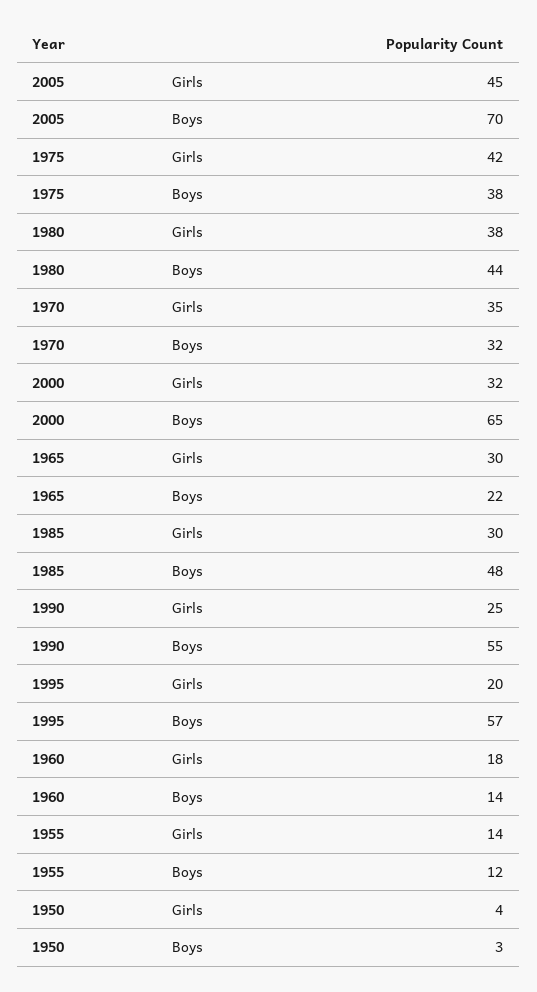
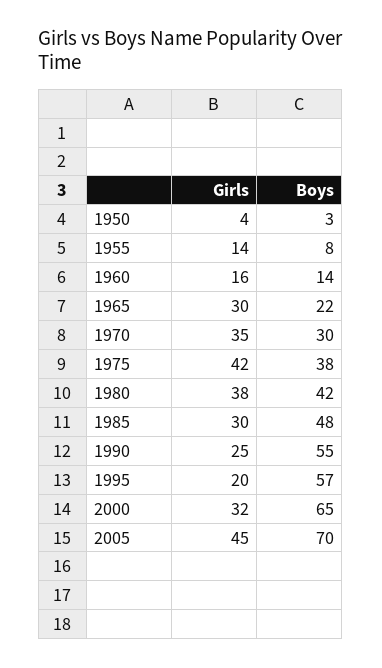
1980, Boys: 44 -> 42
1970, Boys: 32 -> 30
1960, Girls: 18 -> 16
1955, Boys: 12 -> 8

